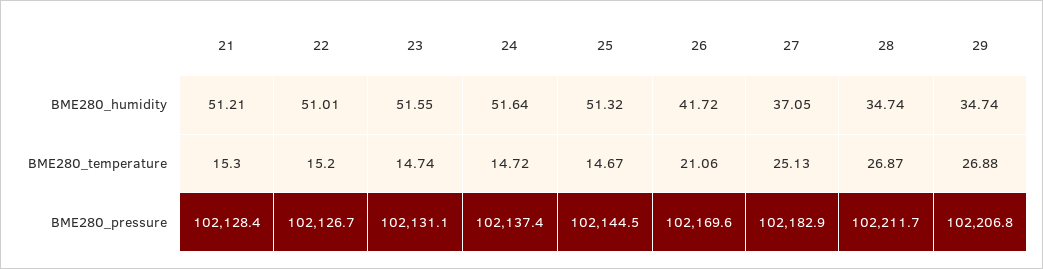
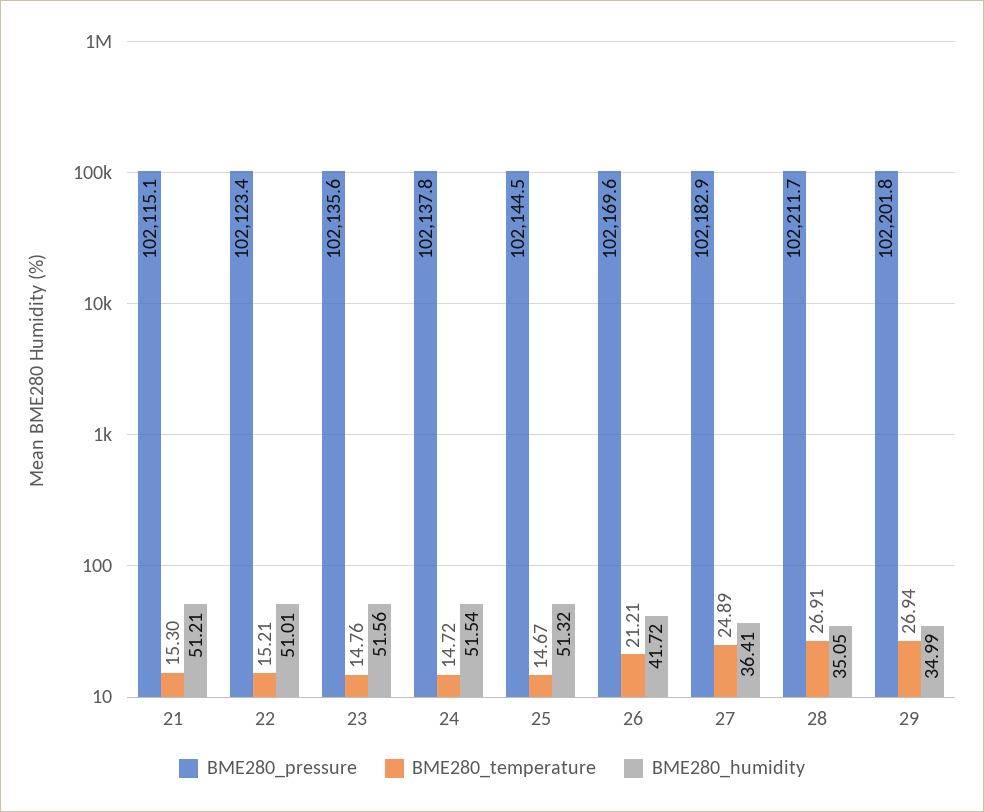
BME280_humidity, 23: 51.55 -> 51.56
BME280_humidity, 24: 51.64 -> 51.54
BME280_humidity, 27: 37.05 -> 36.41
BME280_humidity, 28: 34.74 -> 35.05
BME280_humidity, 29: 34.74 -> 34.99
BME280_temperature, 22: 15.2 -> 15.21
BME280_temperature, 23: 14.74 -> 14.76
BME280_temperature, 26: 21.06 -> 21.21
BME280_temperature, 27: 25.13 -> 24.89
BME280_temperature, 28: 26.87 -> 26.91
BME280_temperature, 29: 26.88 -> 26.94
BME280_pressure, 21: 102128.4 -> 102115.1
BME280_pressure, 22: 102126.7 -> 102123.4
BME280_pressure, 23: 102131.1 -> 102135.6
BME280_pressure, 24: 102137.4 -> 102137.8
BME280_pressure, 29: 102206.8 -> 102201.8

